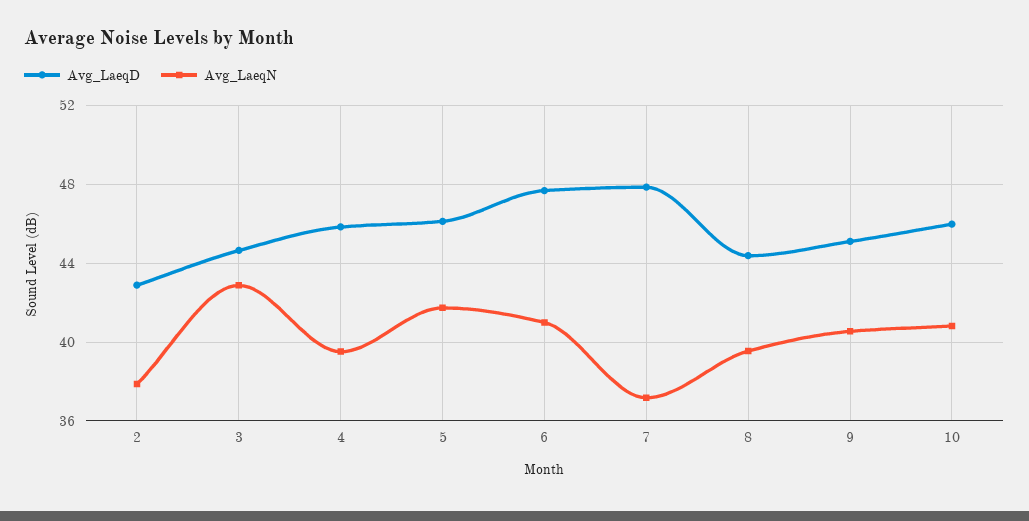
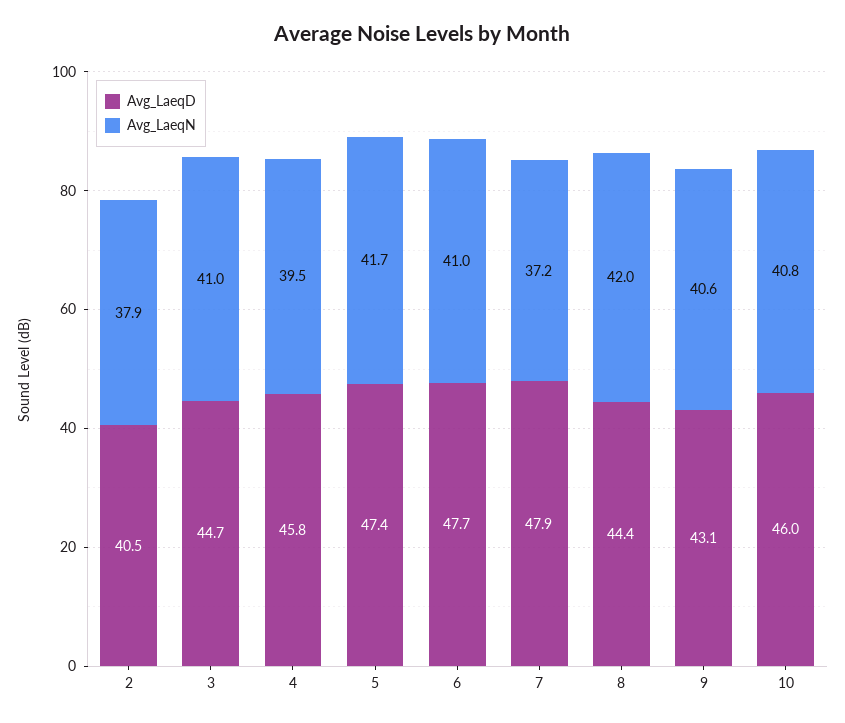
Avg_LaeqD, 2: 43 -> 40.5
Avg_LaeqN, 3: 43 -> 41
Avg_LaeqD, 5: 46 -> 47.4
Avg_LaeqN, 8: 39.5 -> 42
Avg_LaeqD, 9: 45 -> 43.1

